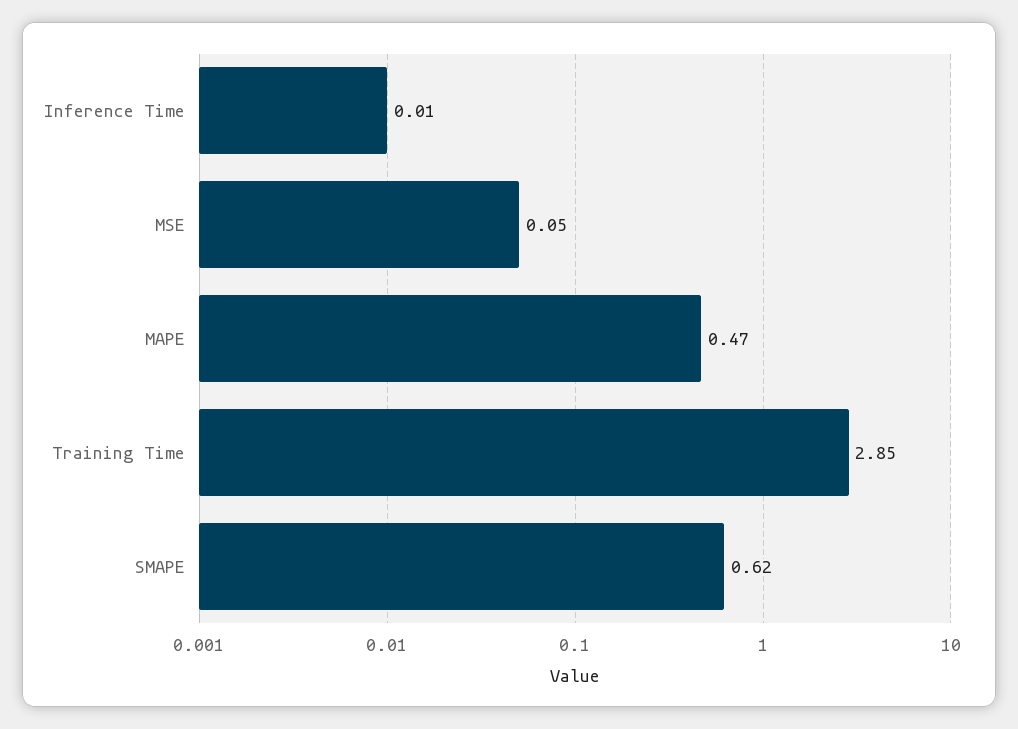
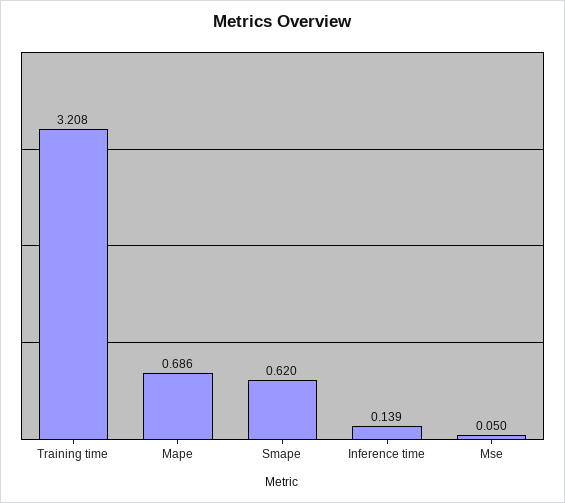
Inference Time: 0.01 -> 0.139
MAPE: 0.47 -> 0.686
Training Time: 2.85 -> 3.208

